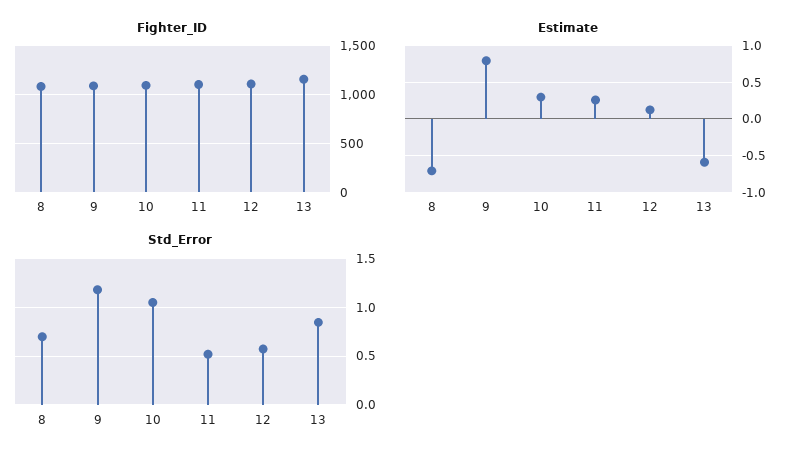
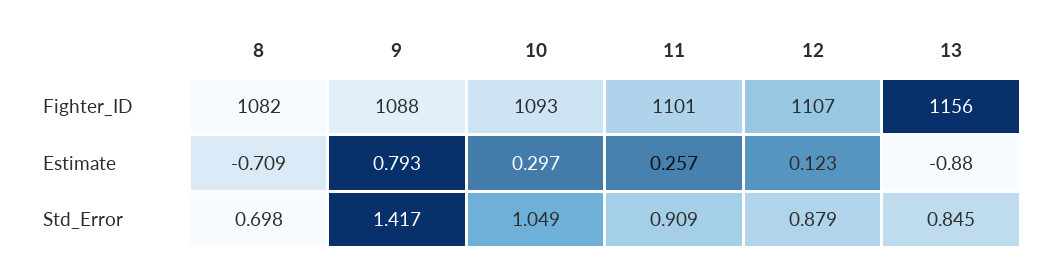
Estimate, 13: -0.6 -> -0.88
Std_Error, 9: 1.2 -> 1.417
Std_Error, 11: 0.5 -> 0.909
Std_Error, 12: 0.6 -> 0.879

